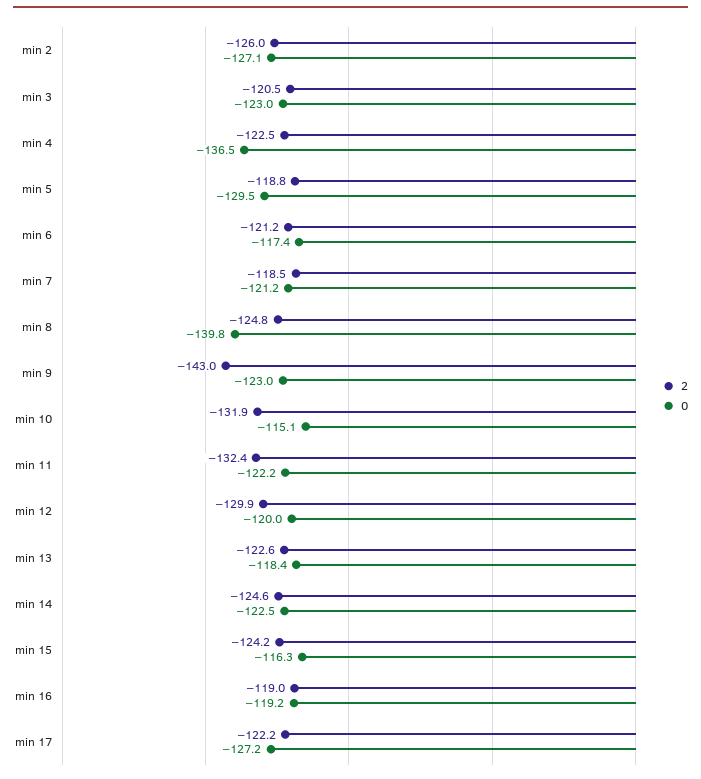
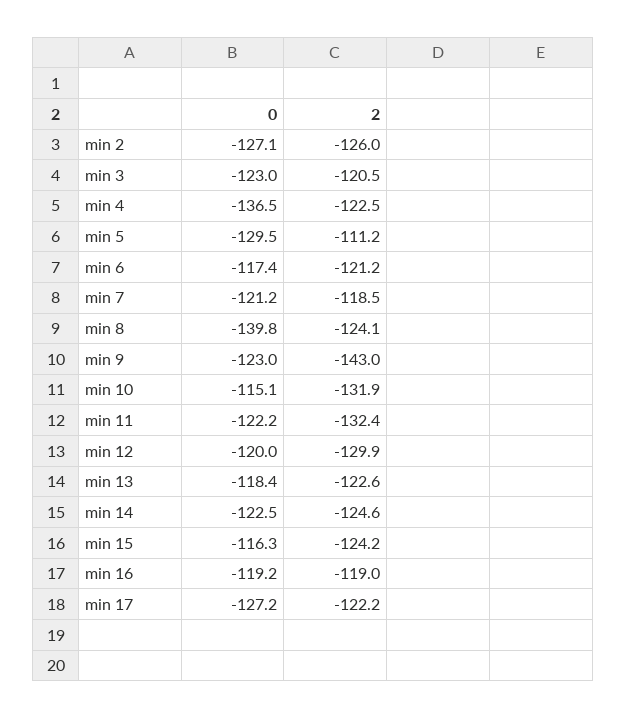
2, min 5: -118.8 -> -111.2
2, min 8: -124.8 -> -124.1

